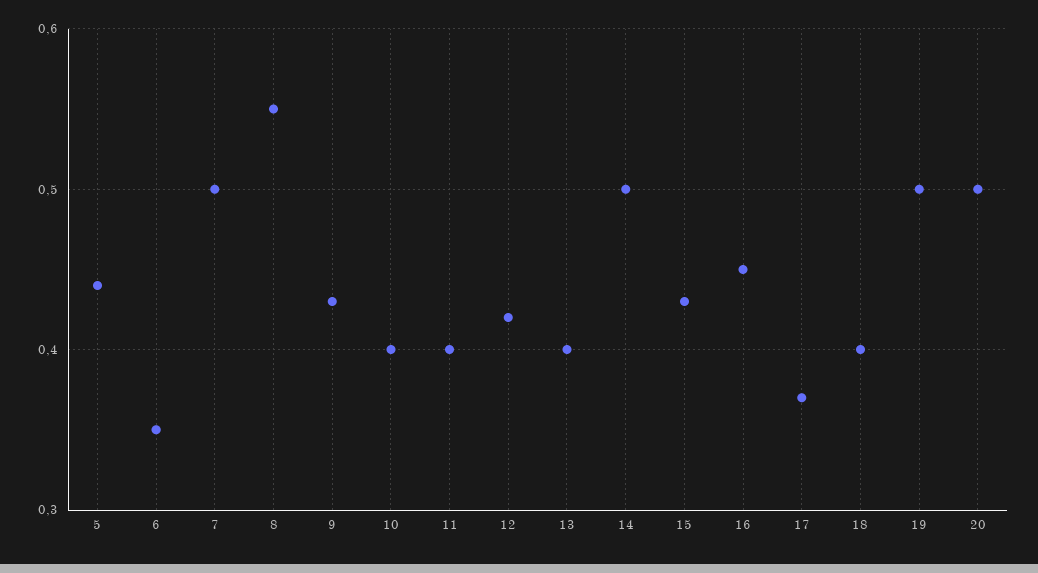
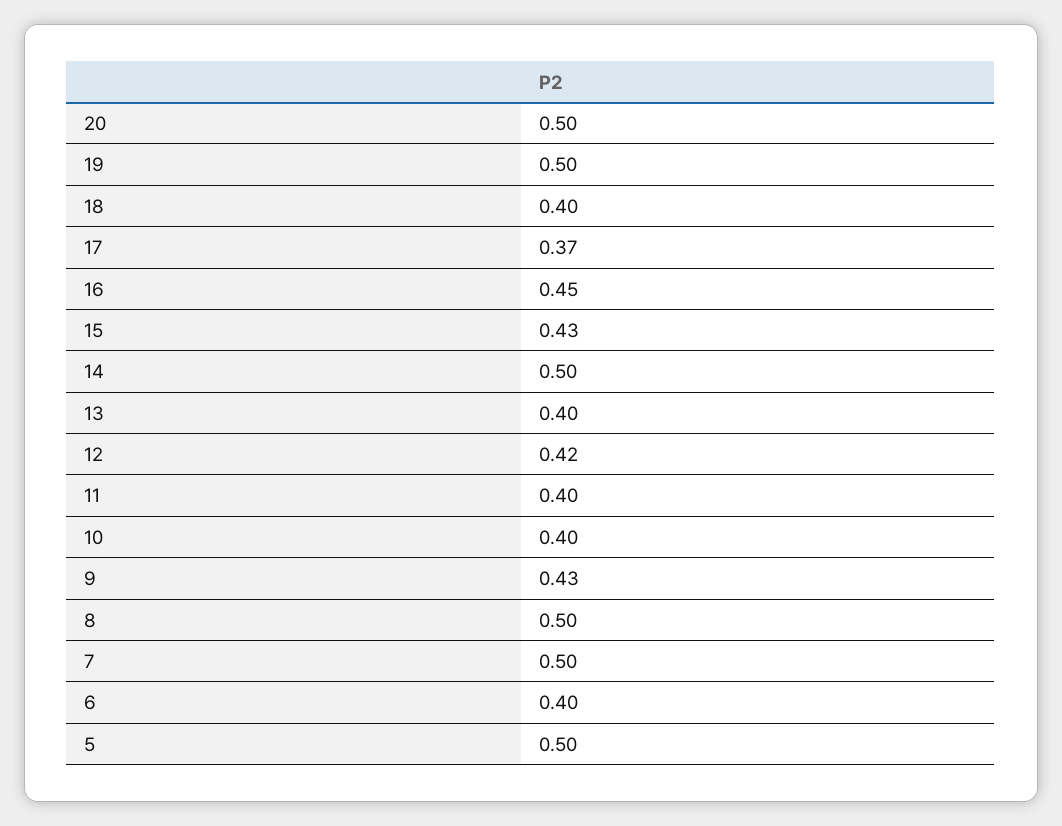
5: 0.44 -> 0.5
6: 0.35 -> 0.4
8: 0.55 -> 0.5

